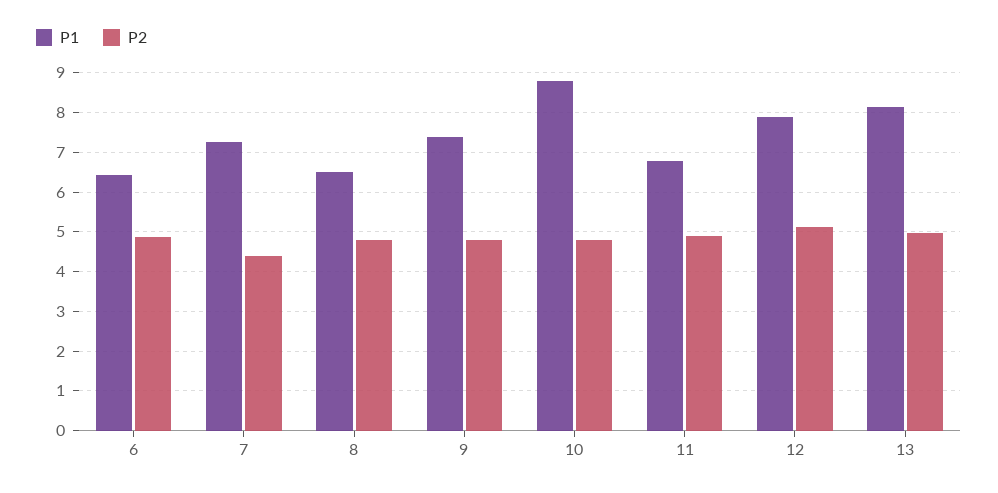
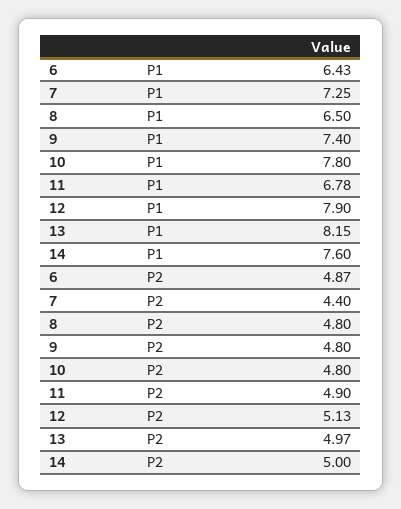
P1, 10: 8.8 -> 7.8
P1, 14: none -> 7.6
P2, 14: none -> 5

